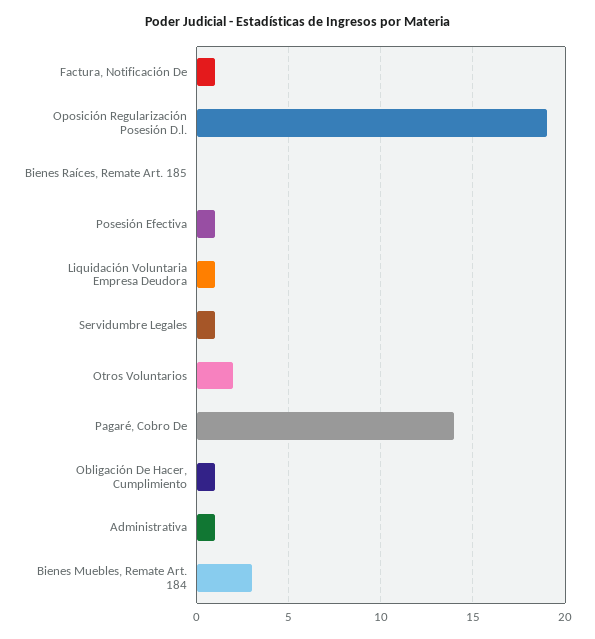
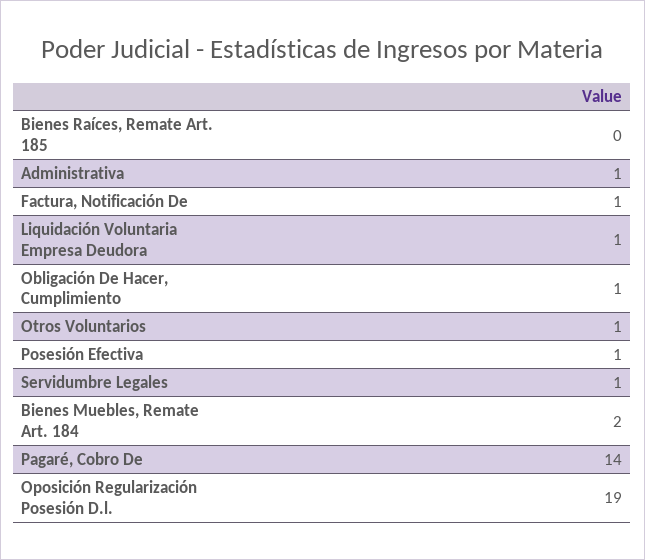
Otros Voluntarios: 2 -> 1
Bienes Muebles, Remate Art. 184: 3 -> 2

